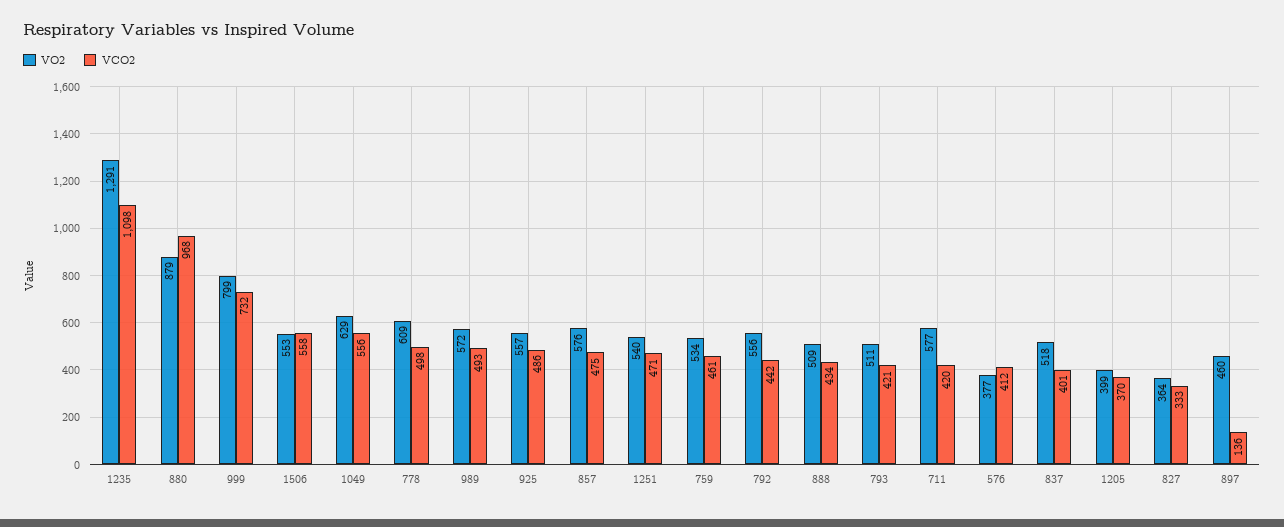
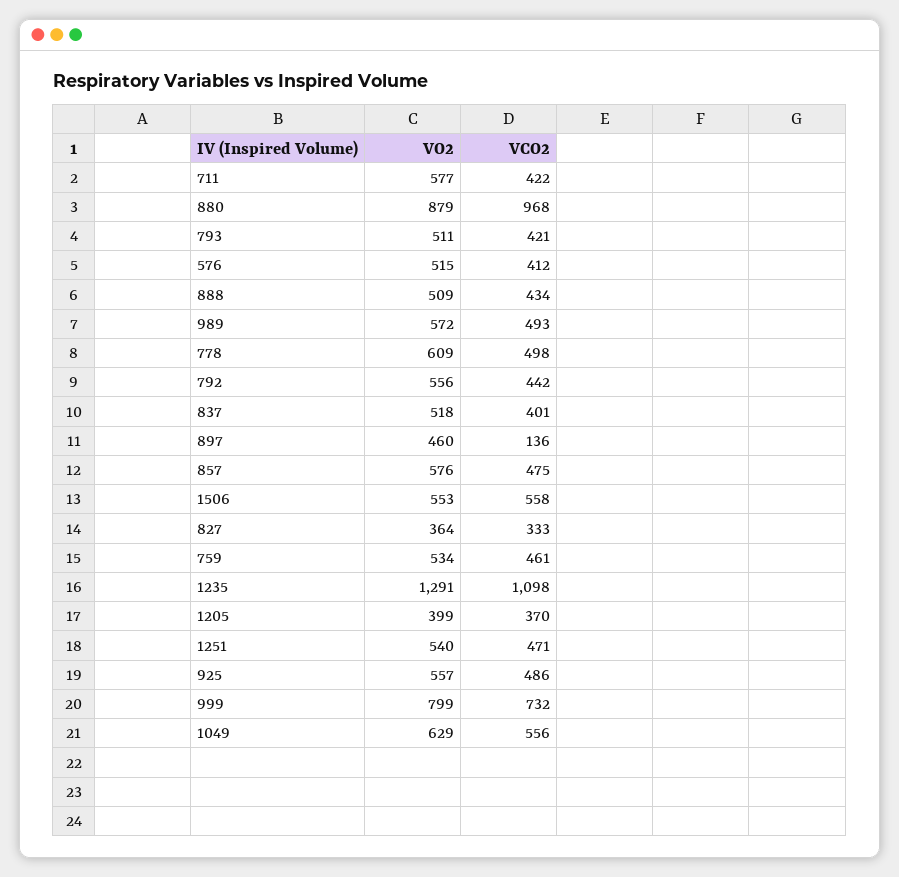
VCO2, 711: 420 -> 422
VO2, 576: 377 -> 515

